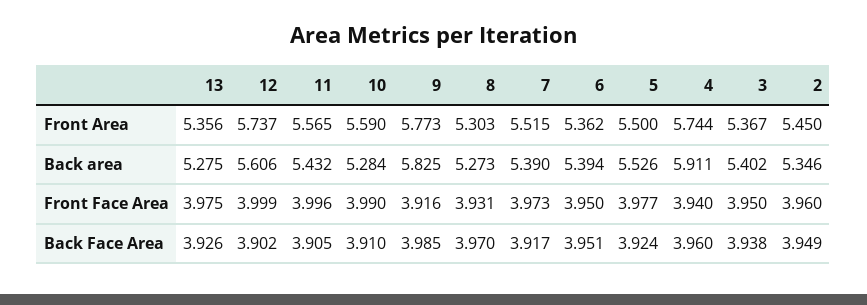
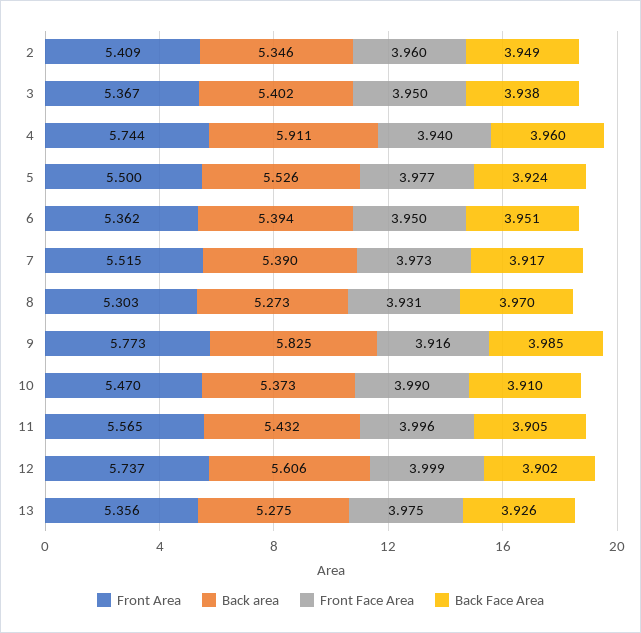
Front Area, 10: 5.59 -> 5.47
Front Area, 2: 5.45 -> 5.409
Back area, 10: 5.284 -> 5.373

